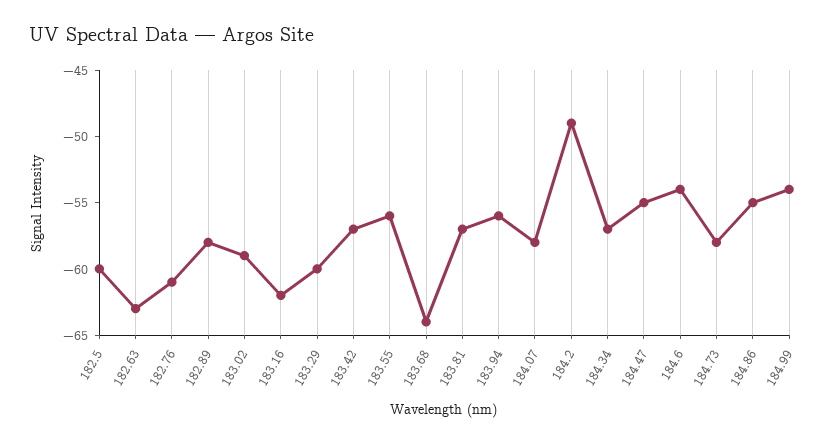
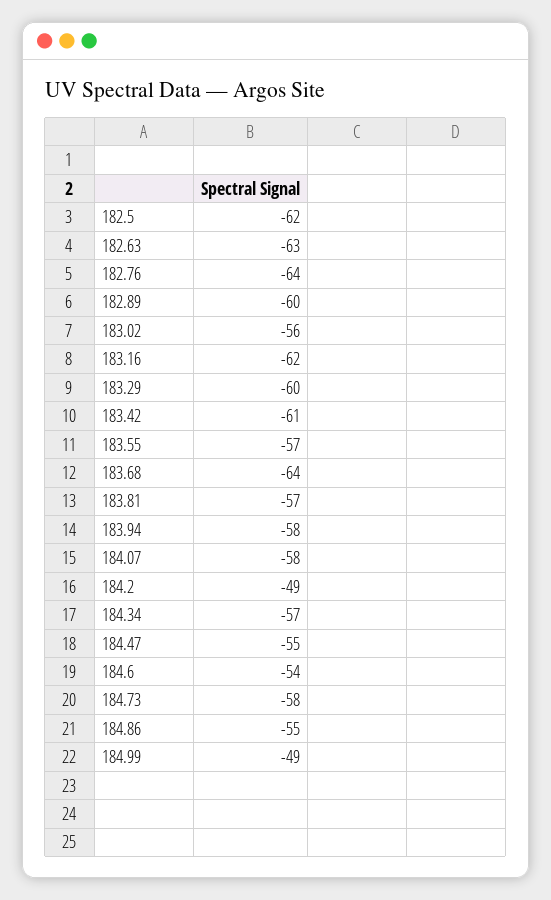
182.5: -60 -> -62
182.76: -61 -> -64
182.89: -58 -> -60
183.02: -59 -> -56
183.42: -57 -> -61
183.55: -56 -> -57
183.94: -56 -> -58
184.99: -54 -> -49

